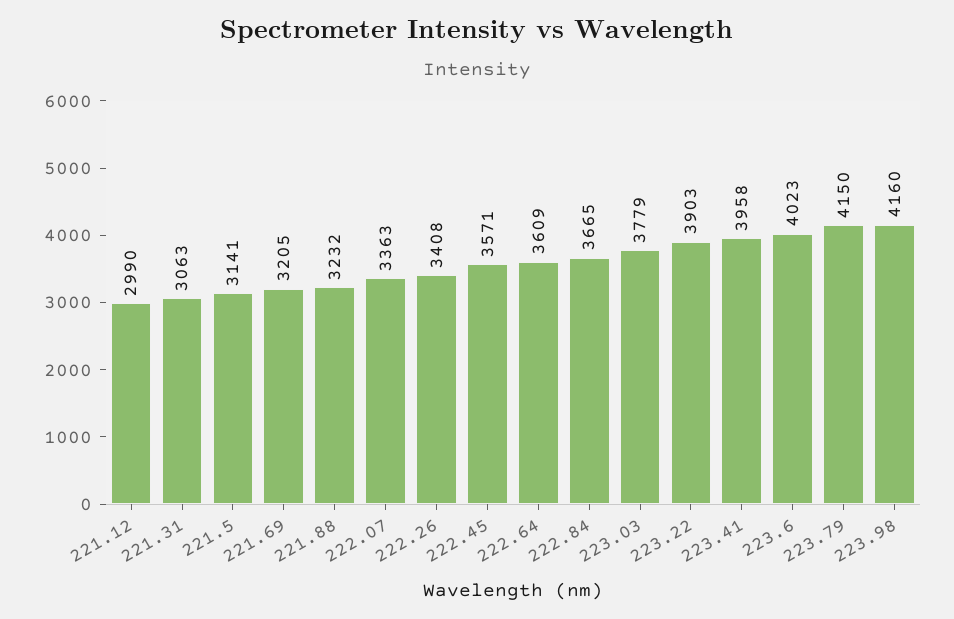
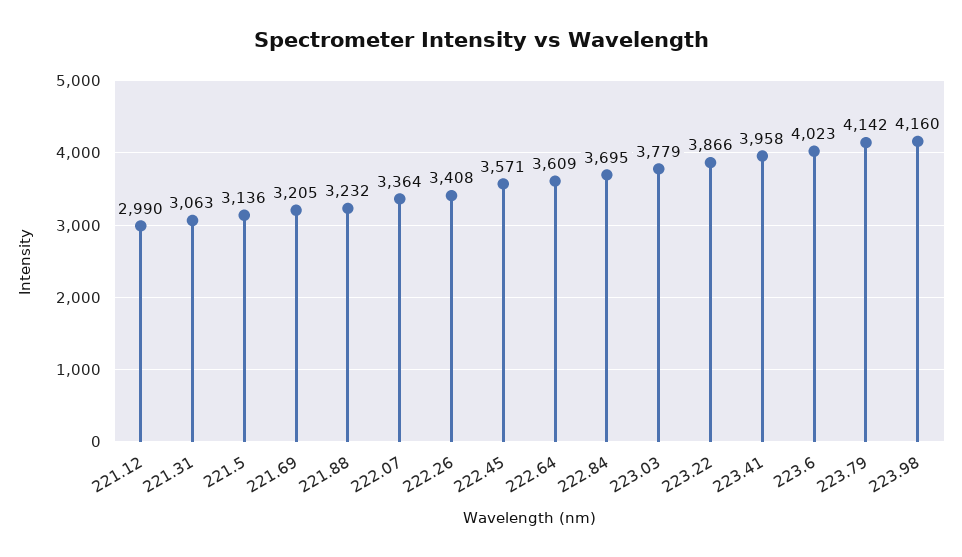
221.5: 3141 -> 3136
222.07: 3363 -> 3364
222.84: 3665 -> 3695
223.22: 3903 -> 3866
223.79: 4150 -> 4142

